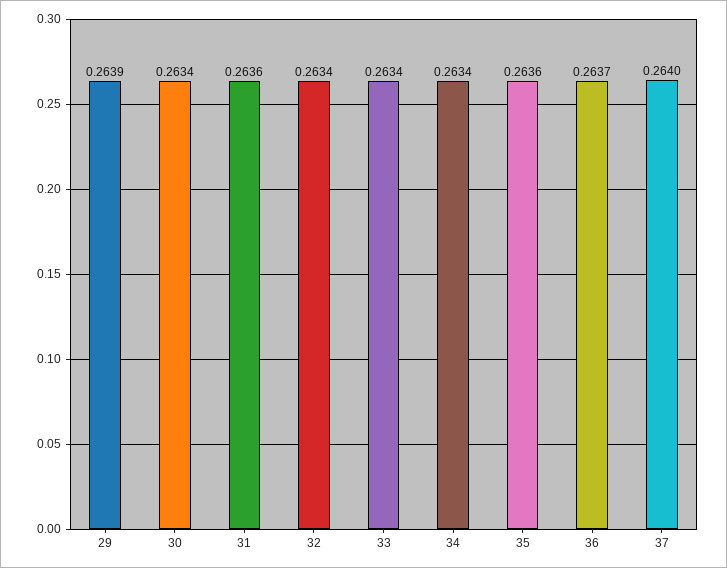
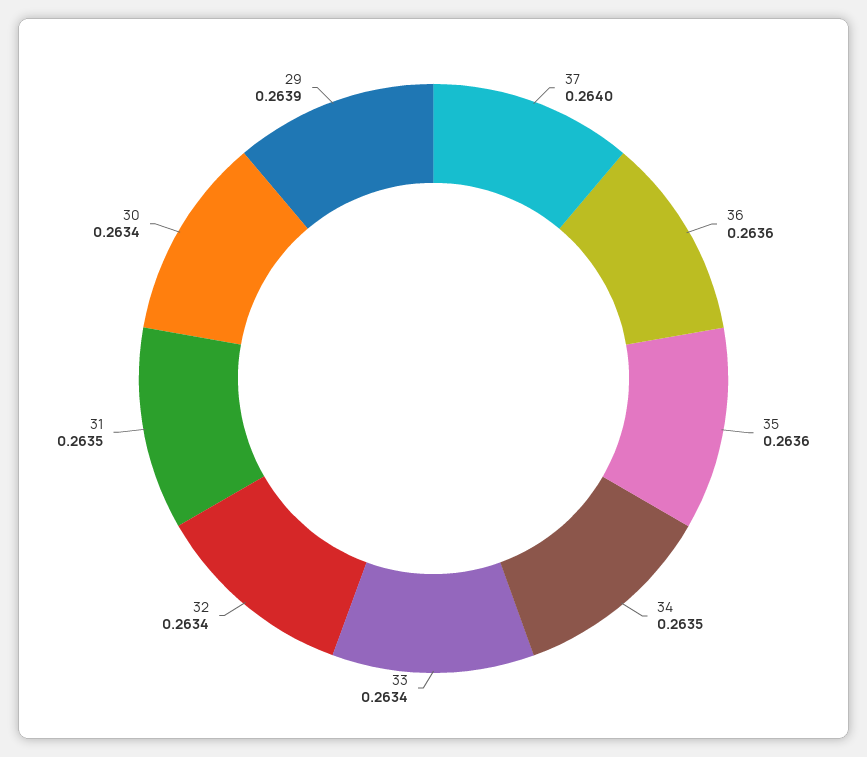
31: 0.2636 -> 0.2635
34: 0.2634 -> 0.2635
36: 0.2637 -> 0.2636

